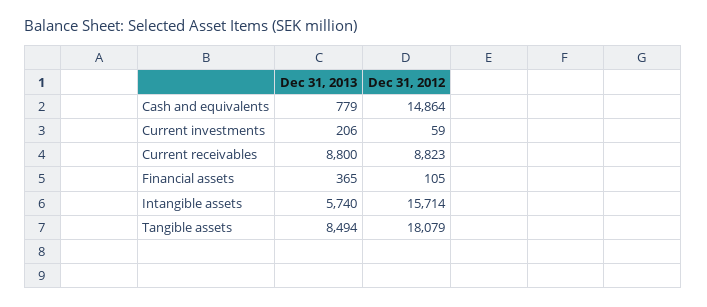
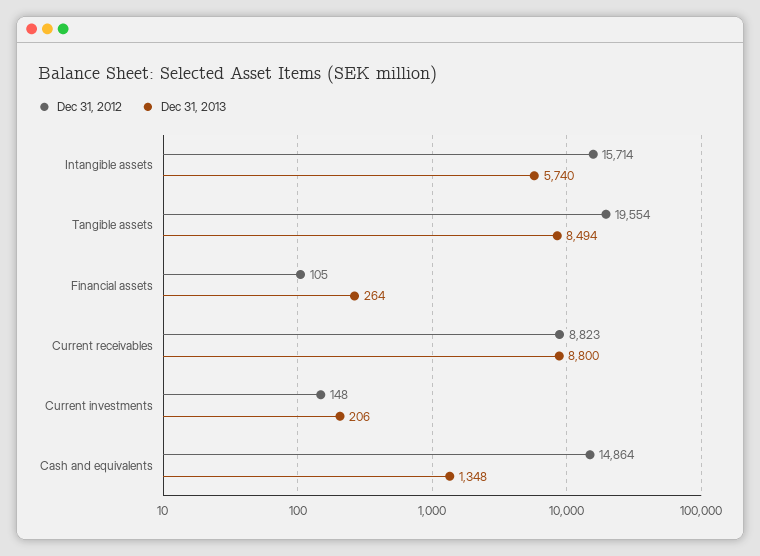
Dec 31, 2013, Cash and equivalents: 779 -> 1348
Dec 31, 2012, Current investments: 59 -> 148
Dec 31, 2013, Financial assets: 365 -> 264
Dec 31, 2012, Tangible assets: 18079 -> 19554

